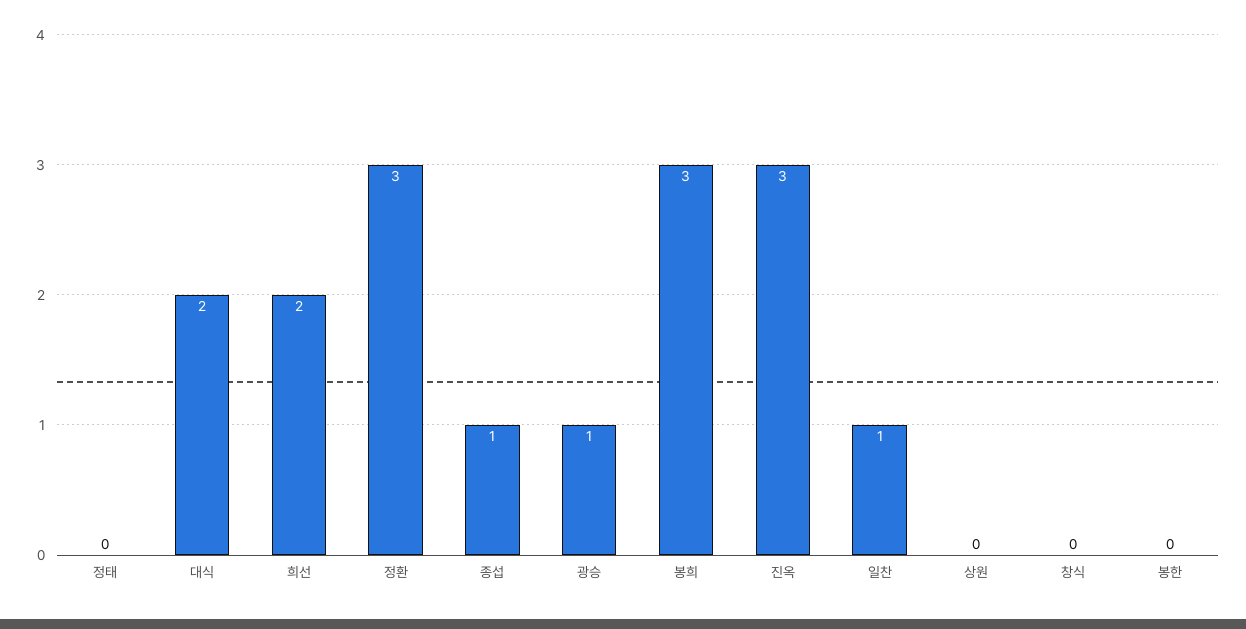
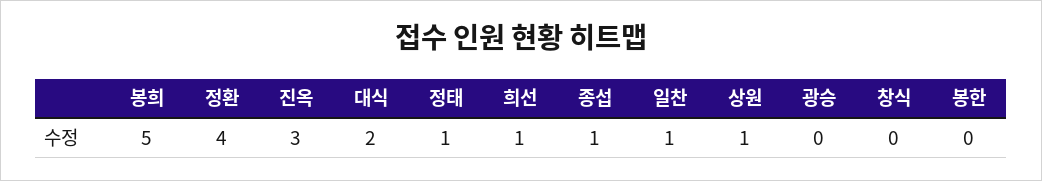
정태: 0 -> 1
희선: 2 -> 1
정환: 3 -> 4
광승: 1 -> 0
봉희: 3 -> 5
상원: 0 -> 1

